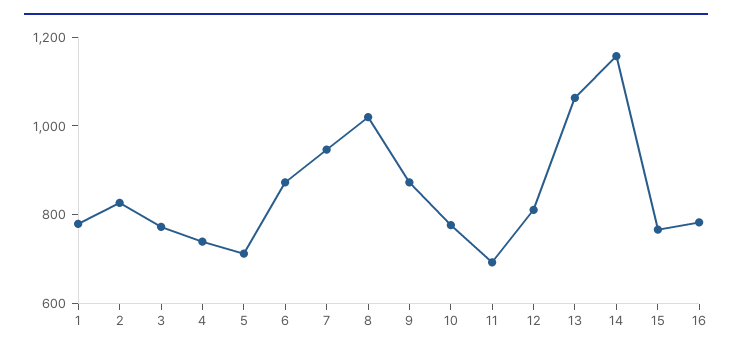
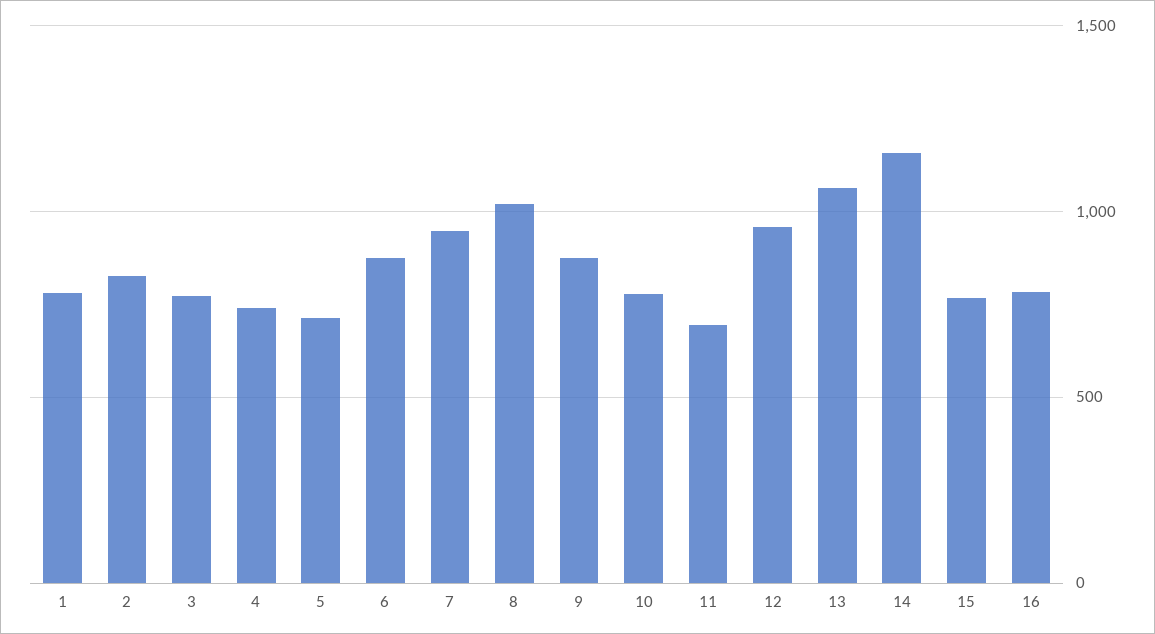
12: 800 -> 950

